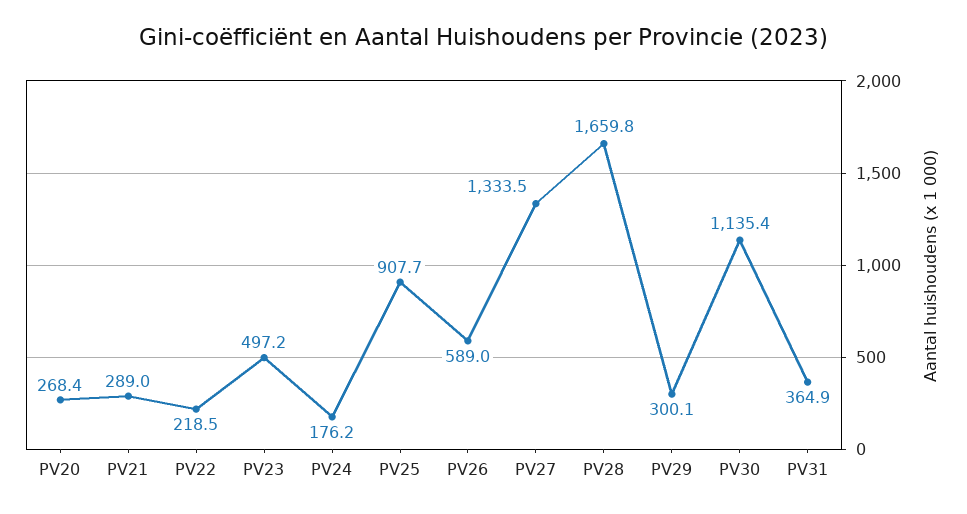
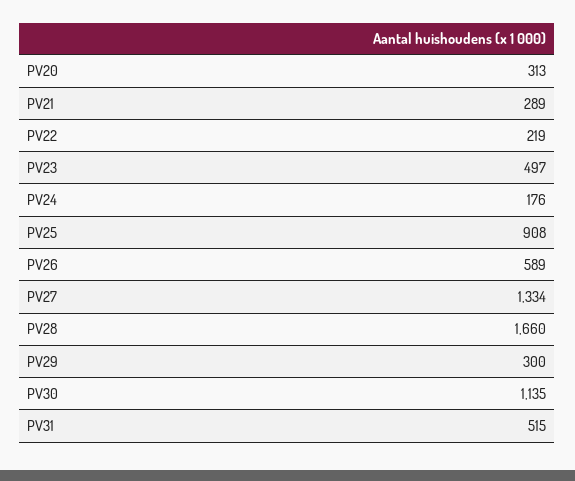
PV20: 268.4 -> 313
PV31: 364.9 -> 515

